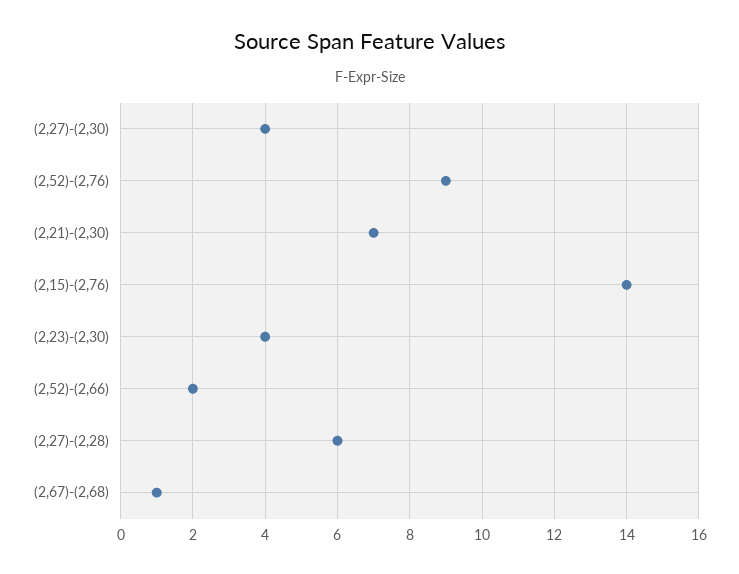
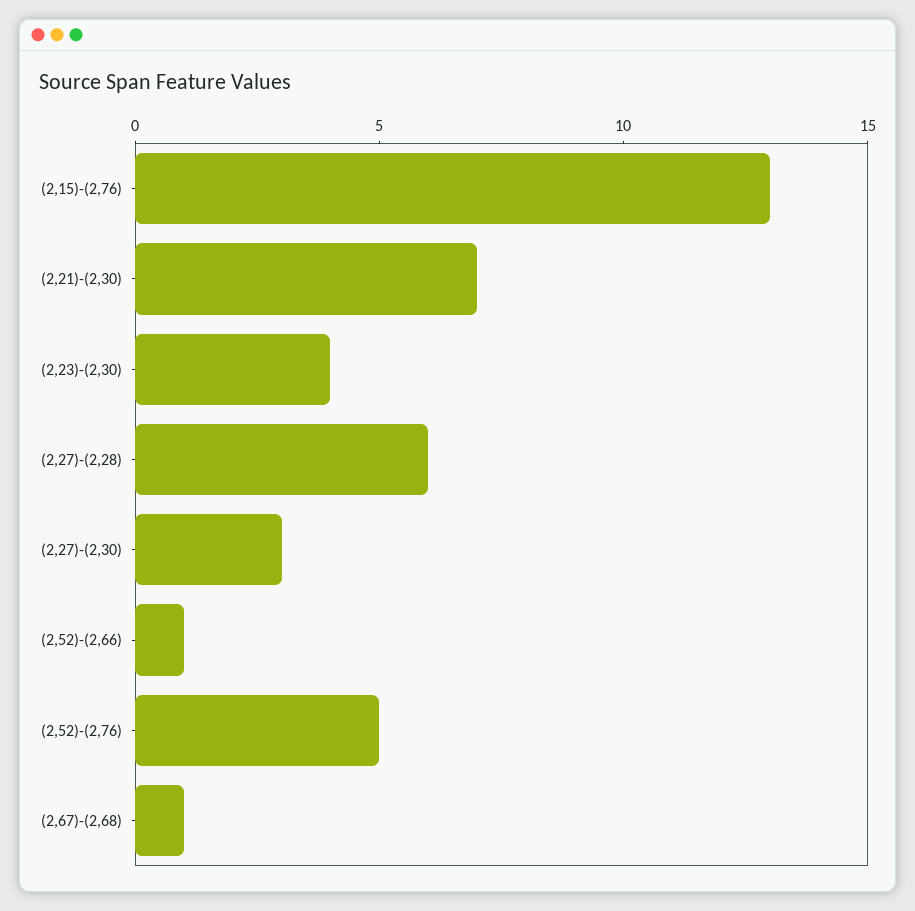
(2,27)-(2,30): 4 -> 3
(2,52)-(2,76): 9 -> 5
(2,15)-(2,76): 14 -> 13
(2,52)-(2,66): 2 -> 1

